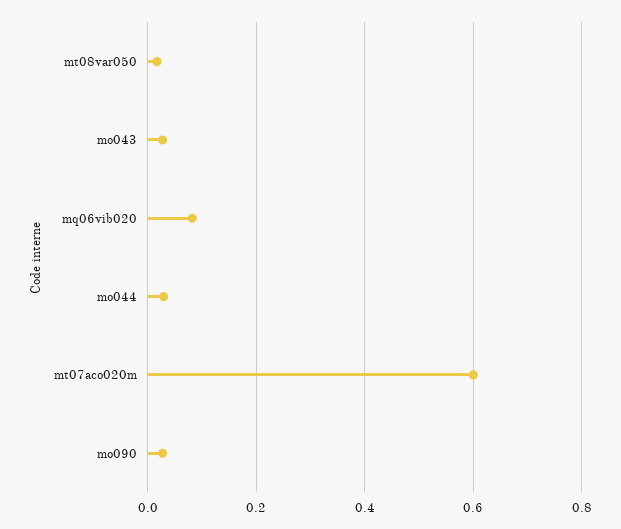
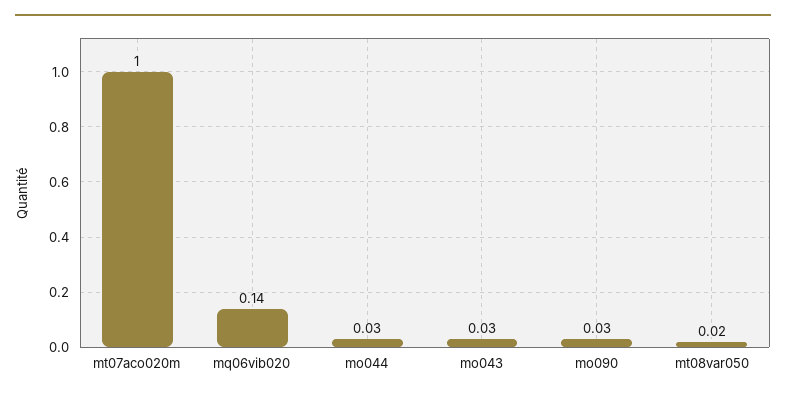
mq06vib020: 0.08 -> 0.14
mt07aco020m: 0.6 -> 1

